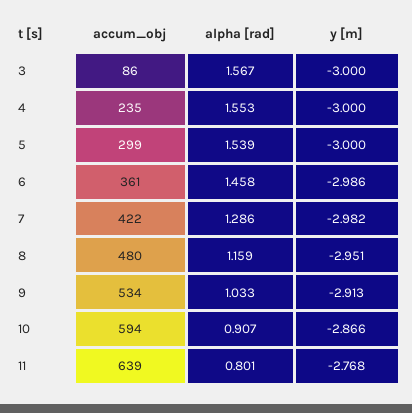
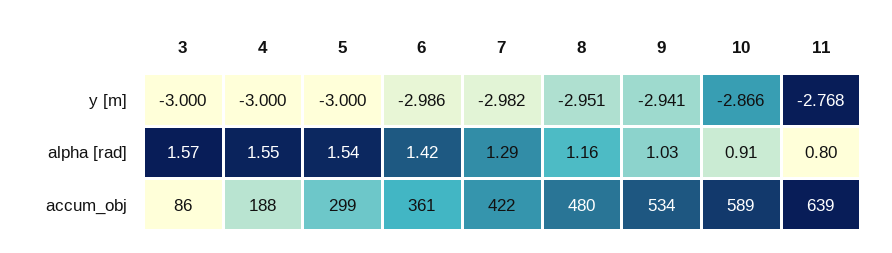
accum_obj, 4: 235 -> 188
alpha [rad], 6: 1.458 -> 1.42
y [m], 9: -2.913 -> -2.941
accum_obj, 10: 594 -> 589

